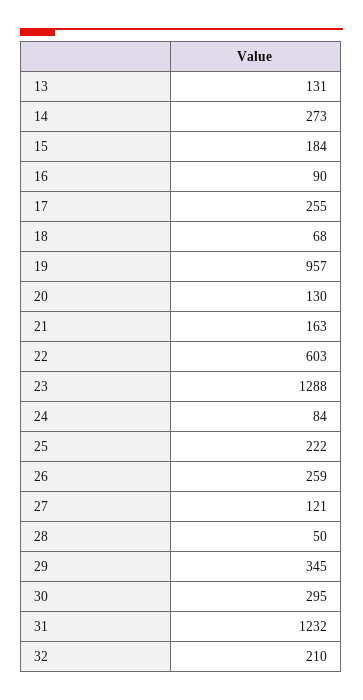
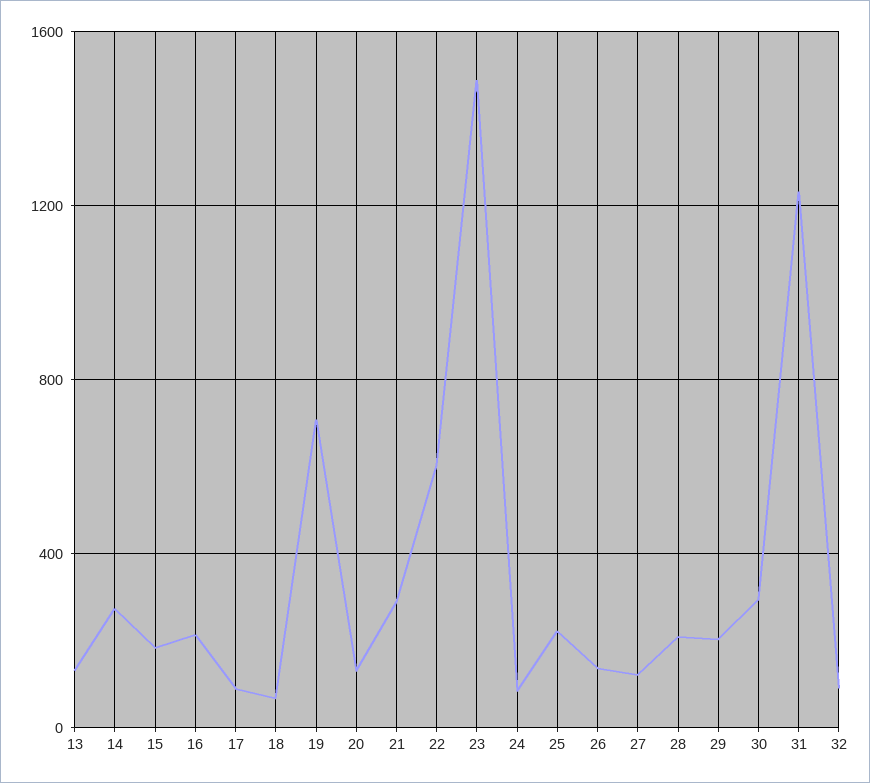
16: 90 -> 200
17: 255 -> 100
19: 957 -> 700
21: 163 -> 300
23: 1288 -> 1500
26: 259 -> 150
28: 50 -> 200
29: 345 -> 200
32: 210 -> 100

